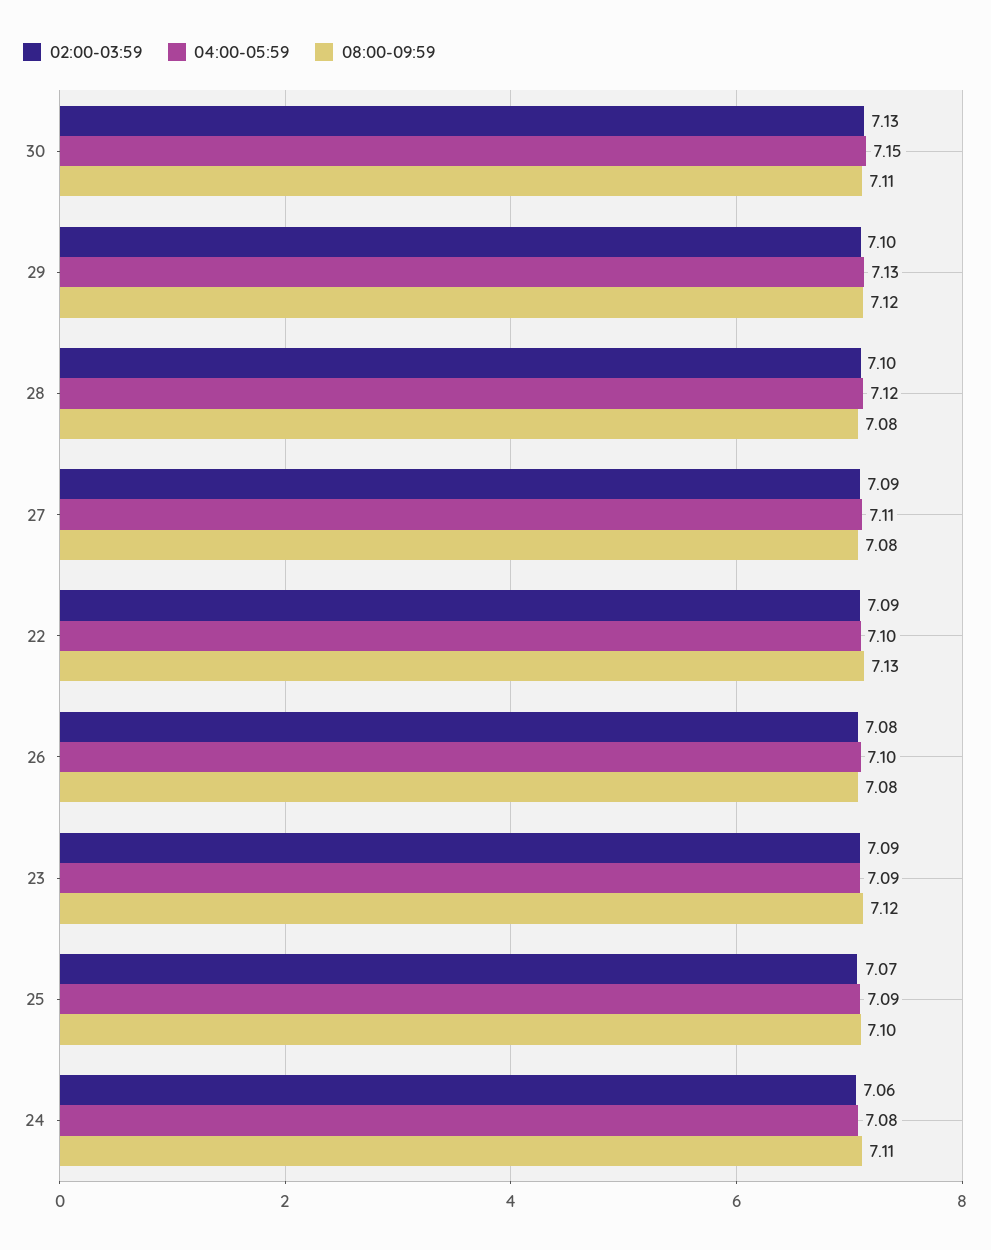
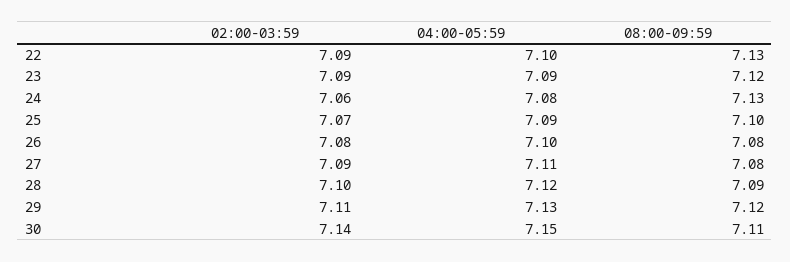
02:00-03:59, 30: 7.13 -> 7.14
02:00-03:59, 29: 7.1 -> 7.11
08:00-09:59, 28: 7.08 -> 7.09
08:00-09:59, 24: 7.11 -> 7.13

